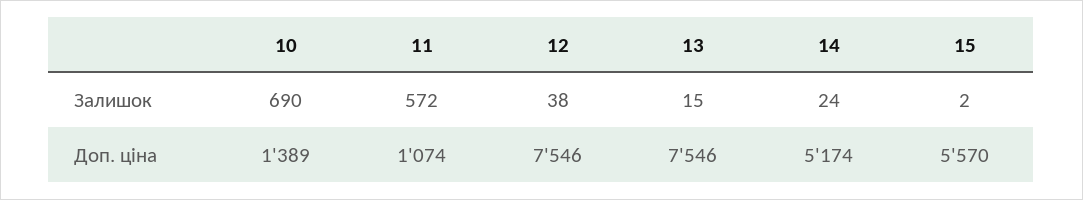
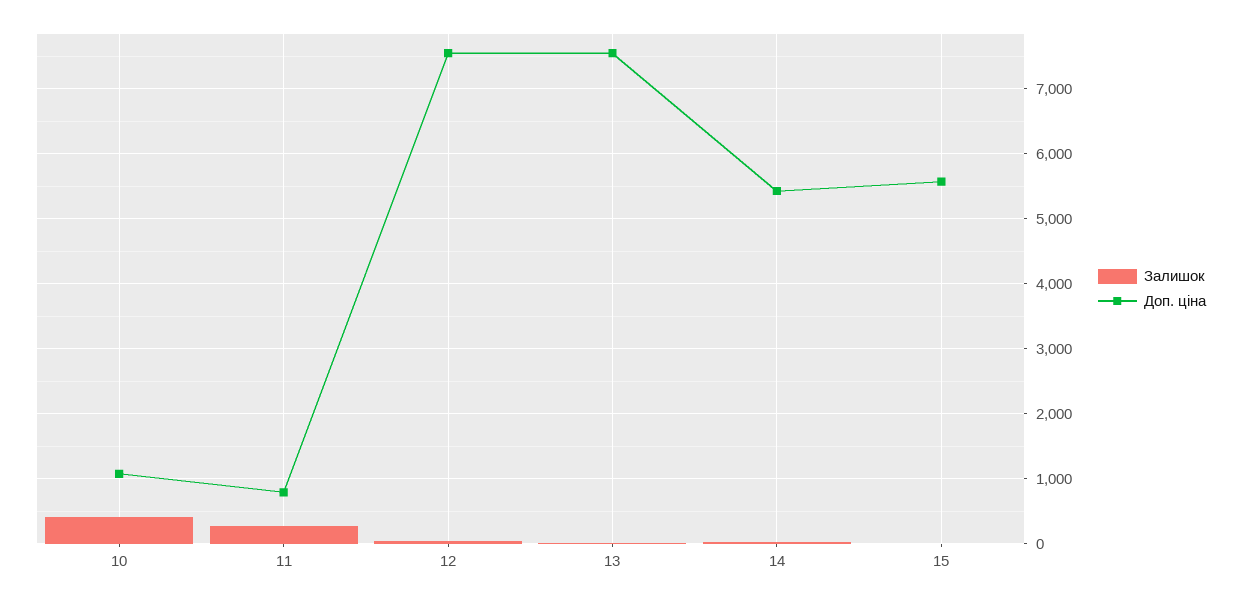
Залишок, 10: 690 -> 400
Залишок, 11: 572 -> 300
Доп. ціна, 10: 1389 -> 1100
Доп. ціна, 11: 1074 -> 800
Доп. ціна, 14: 5174 -> 5400

